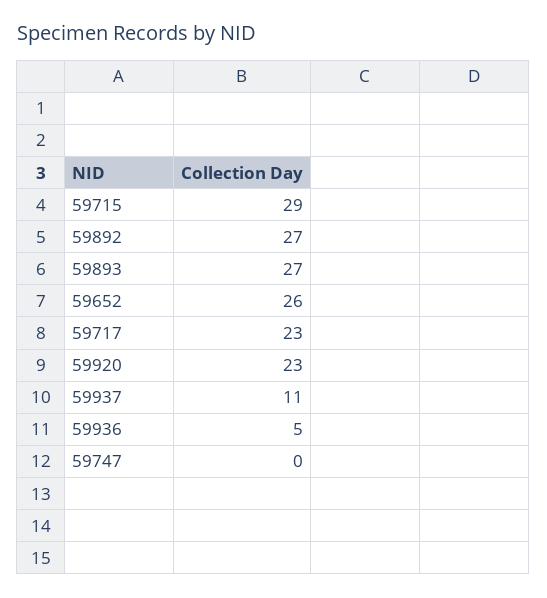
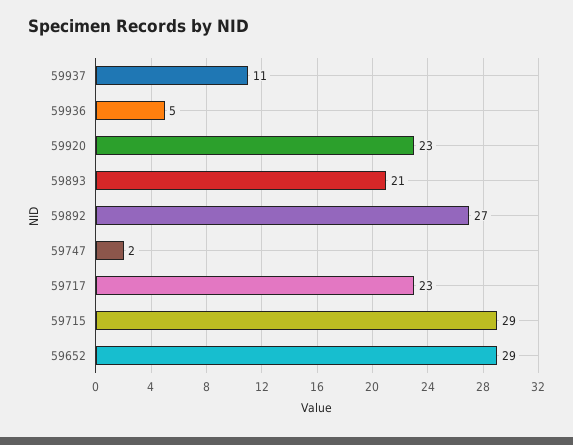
59893: 27 -> 21
59652: 26 -> 29
59747: 0 -> 2

